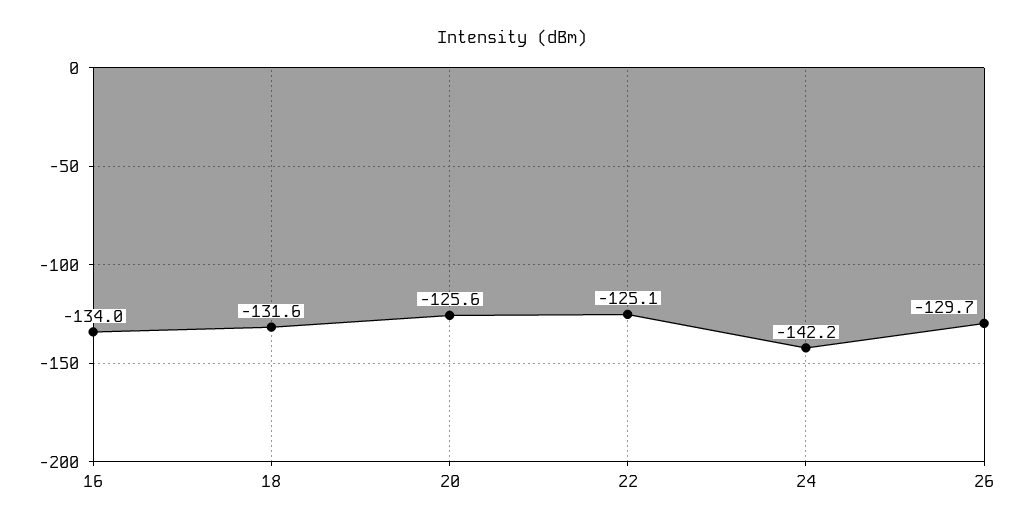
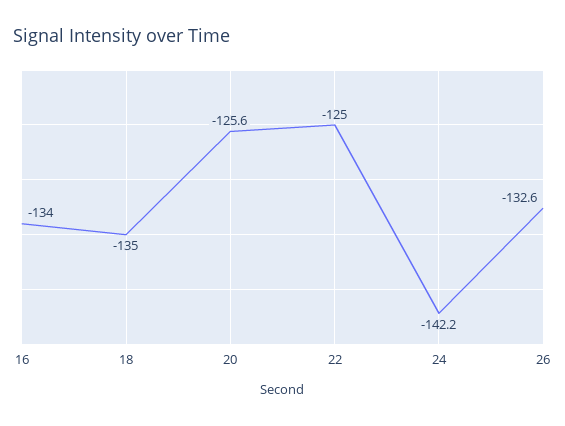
18: -131.6 -> -135
22: -125.1 -> -125
26: -129.7 -> -132.6

